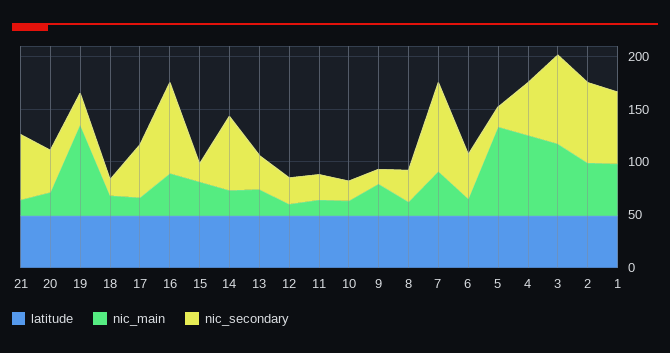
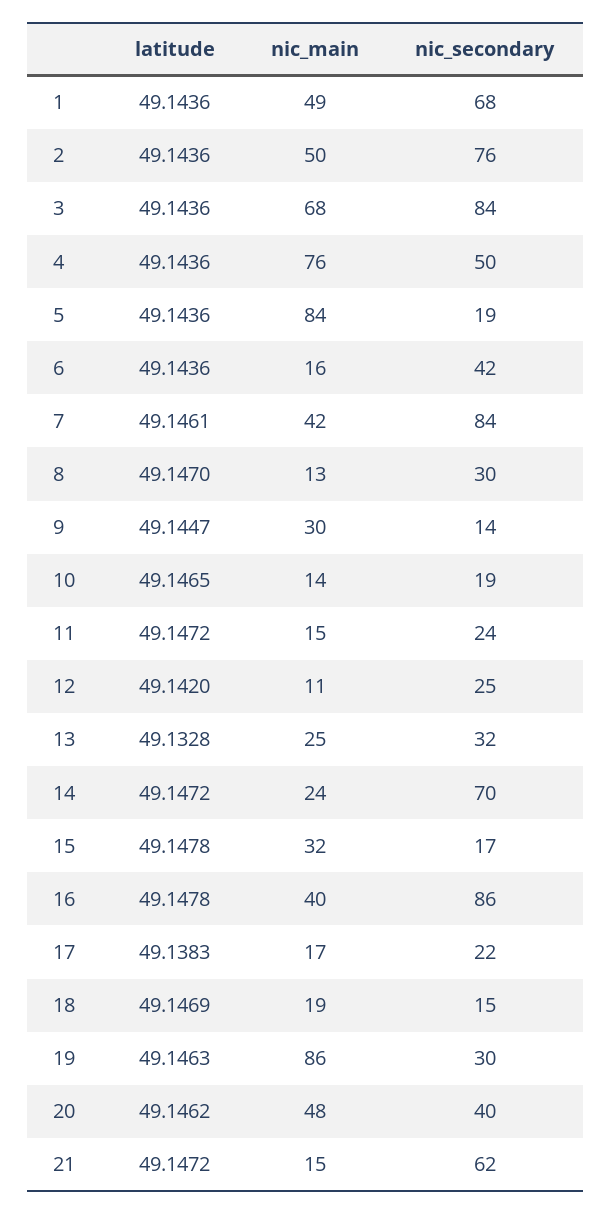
nic_main, 20: 20 -> 48
nic_secondary, 17: 50 -> 22

